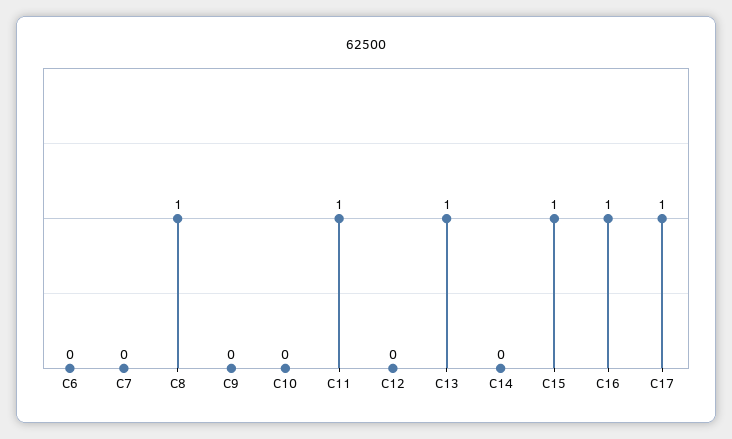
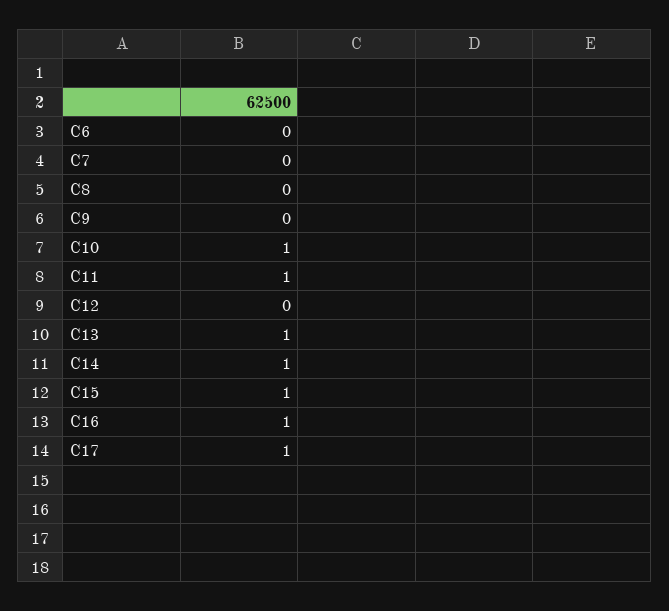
C8: 1 -> 0
C10: 0 -> 1
C14: 0 -> 1

